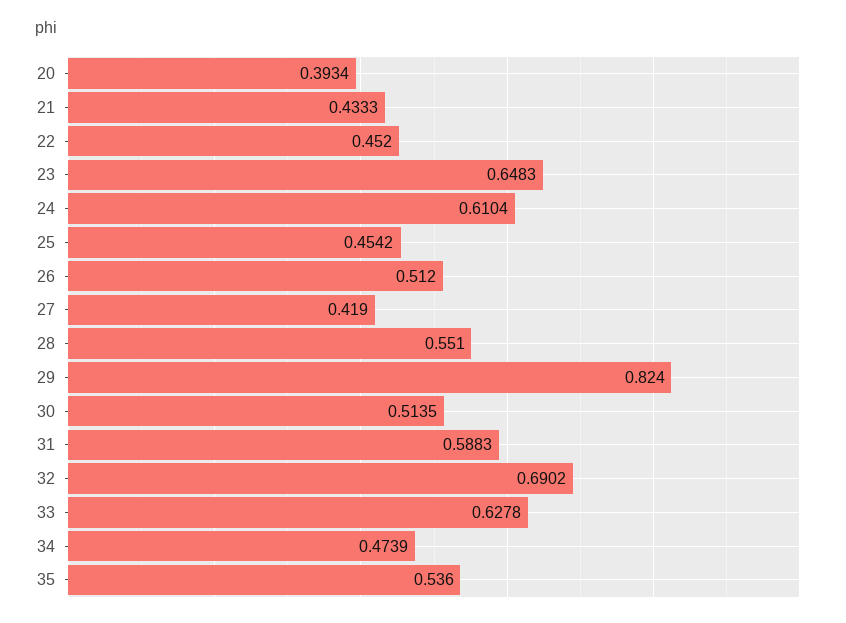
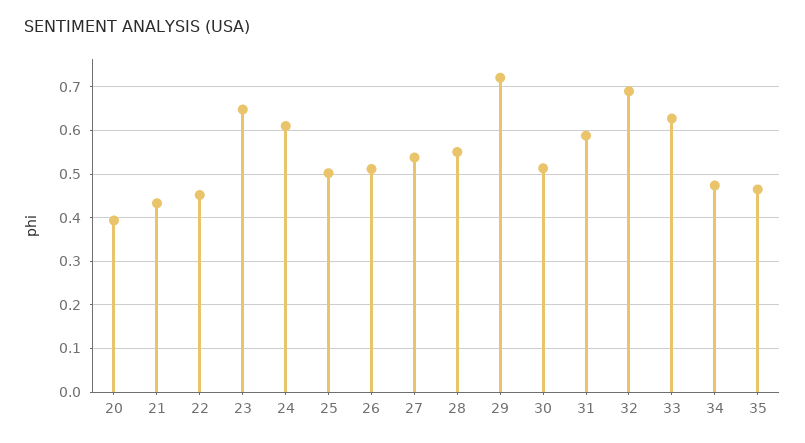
25: 0.4542 -> 0.5
27: 0.419 -> 0.54
29: 0.824 -> 0.72
35: 0.536 -> 0.46

